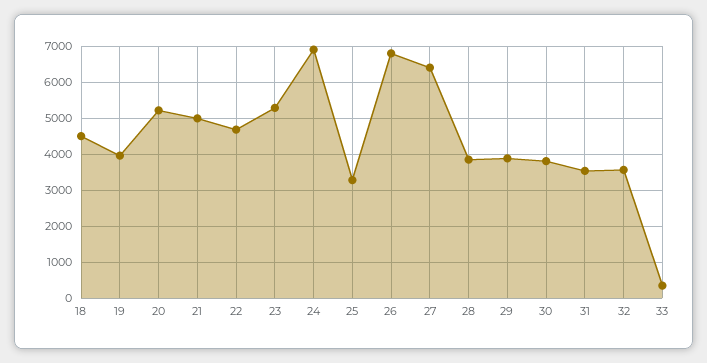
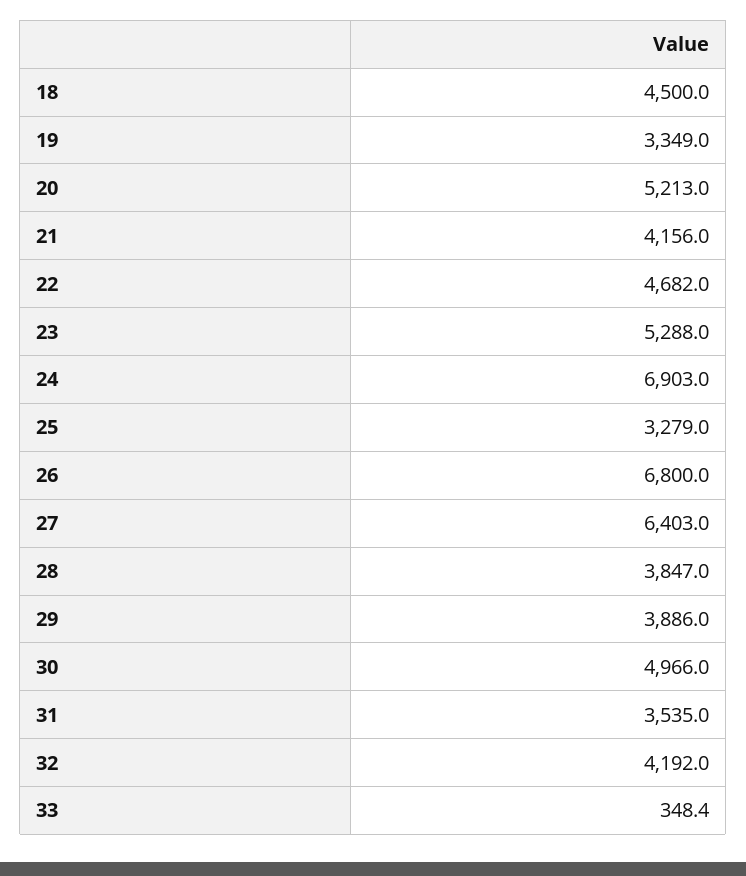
19: 4000 -> 3349
21: 5000 -> 4156
30: 3800 -> 4966
32: 3600 -> 4192

